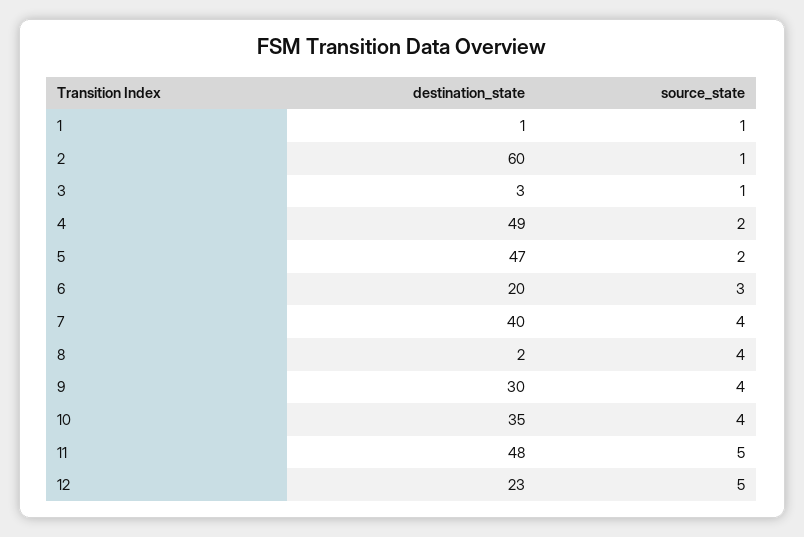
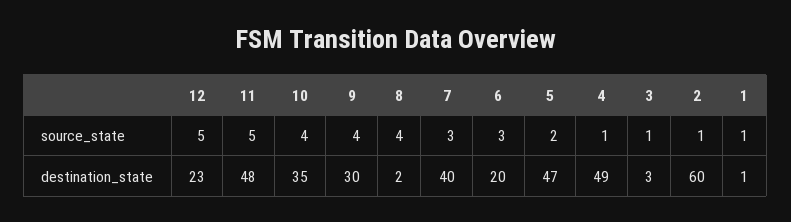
source_state, 4: 2 -> 1
source_state, 7: 4 -> 3

